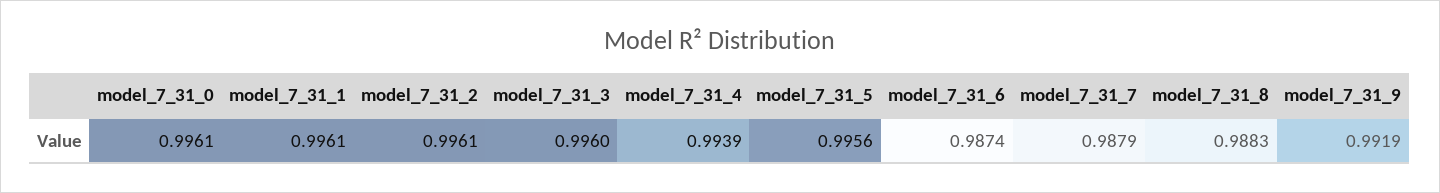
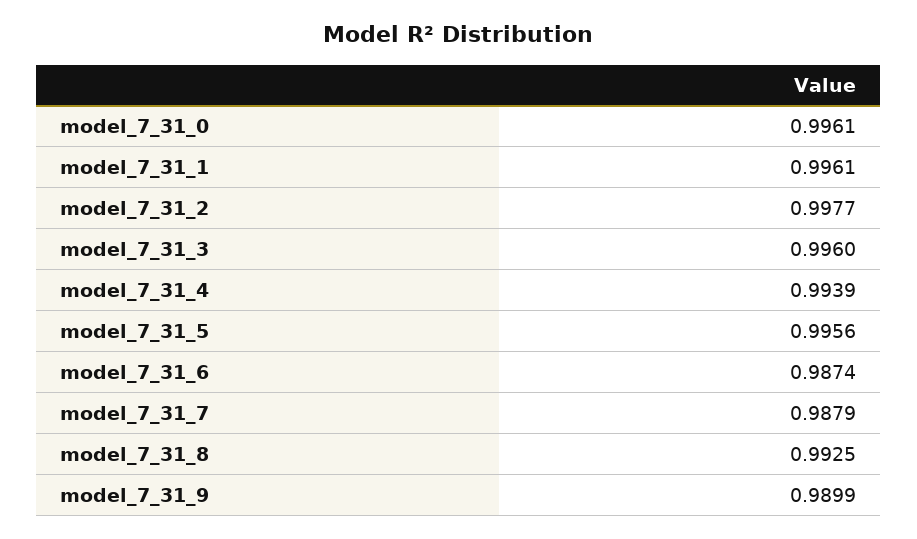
model_7_31_2: 0.9961 -> 0.9977
model_7_31_8: 0.9883 -> 0.9925
model_7_31_9: 0.9919 -> 0.9899

